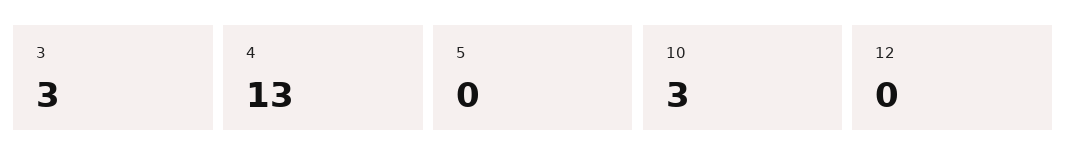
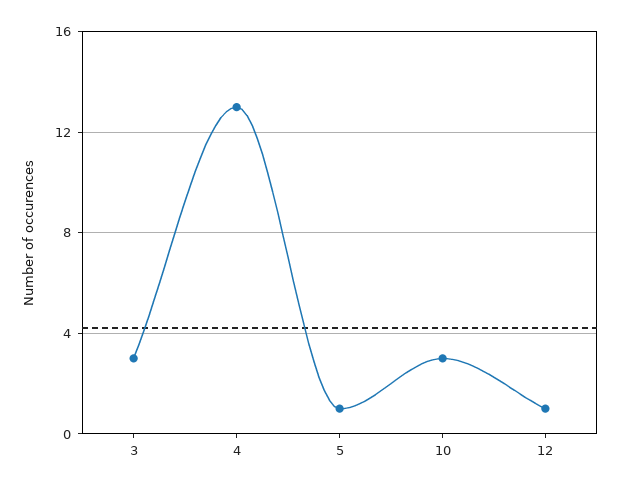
5: 0 -> 1
12: 0 -> 1

